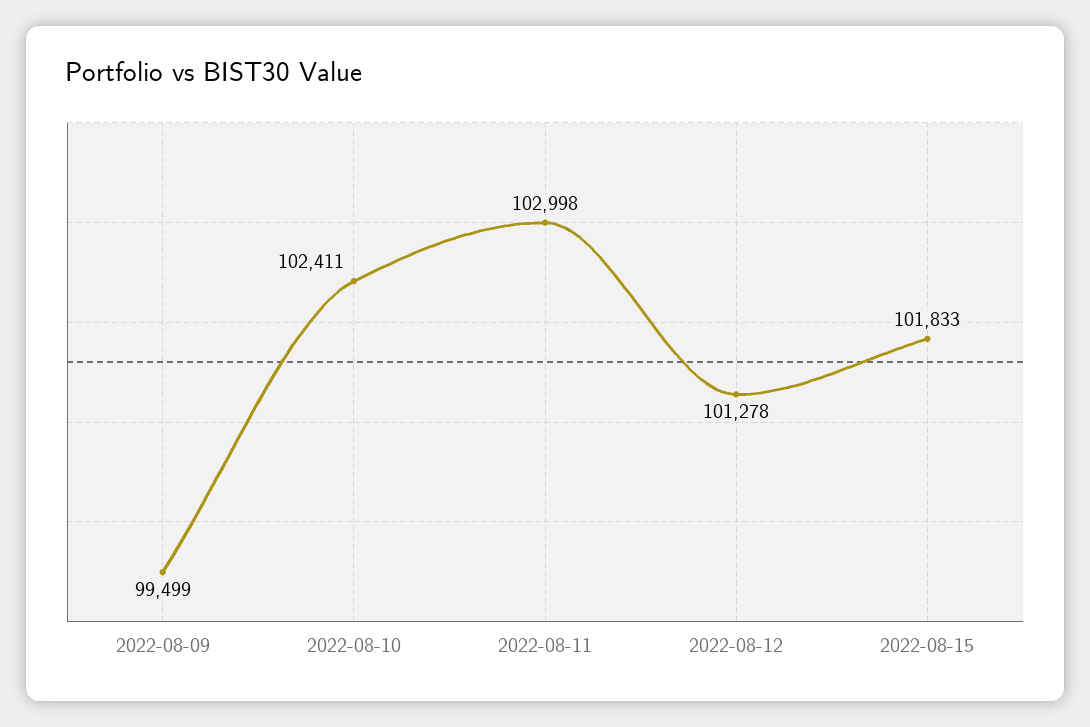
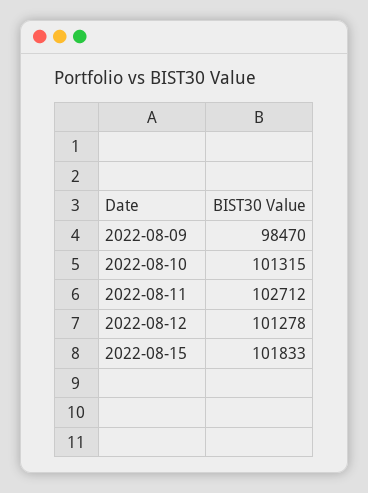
2022-08-09: 99499 -> 98470
2022-08-10: 102411 -> 101315
2022-08-11: 102998 -> 102712

